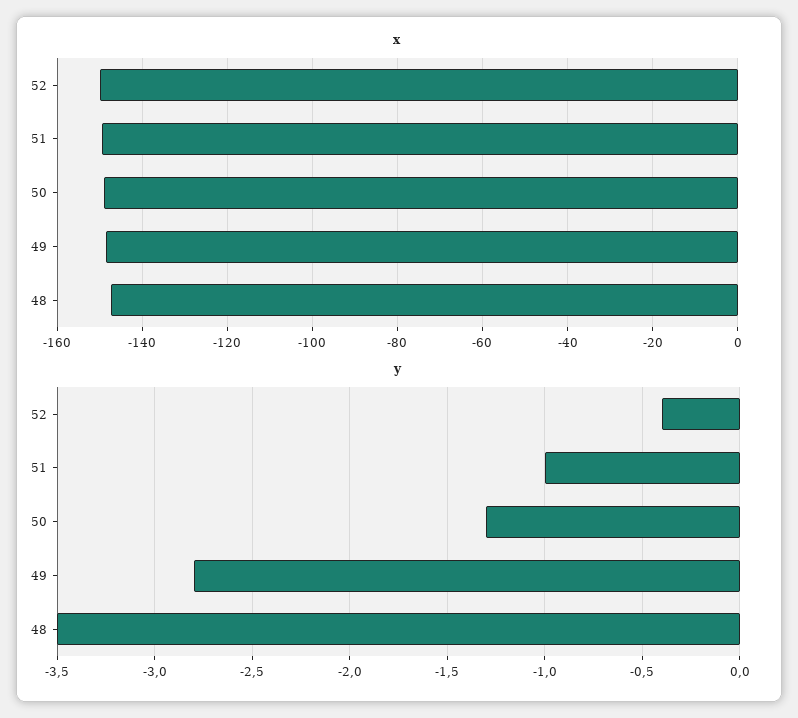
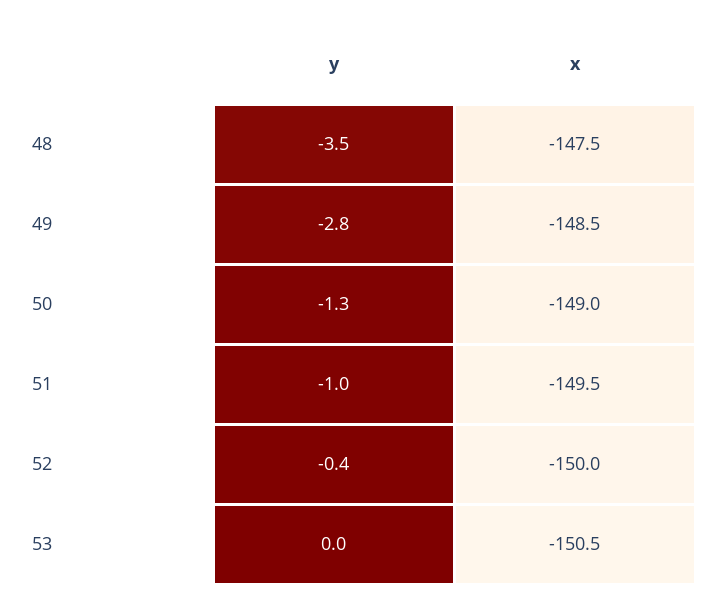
y, 53: none -> 0
x, 53: none -> -150.5

